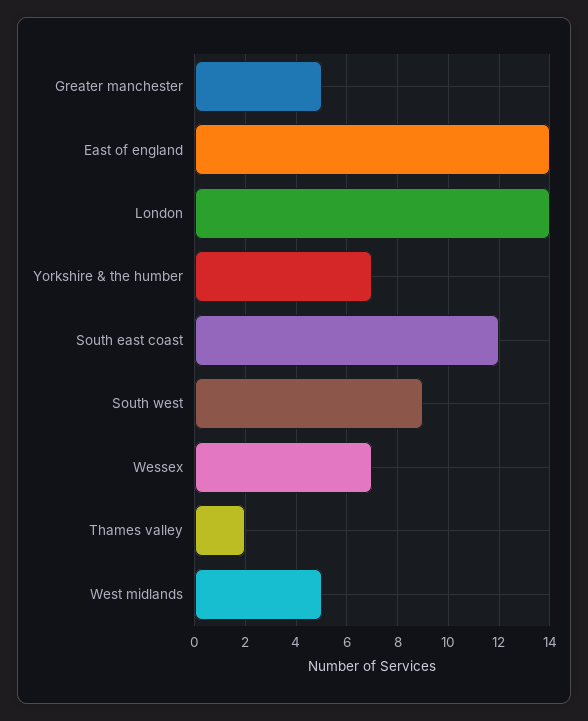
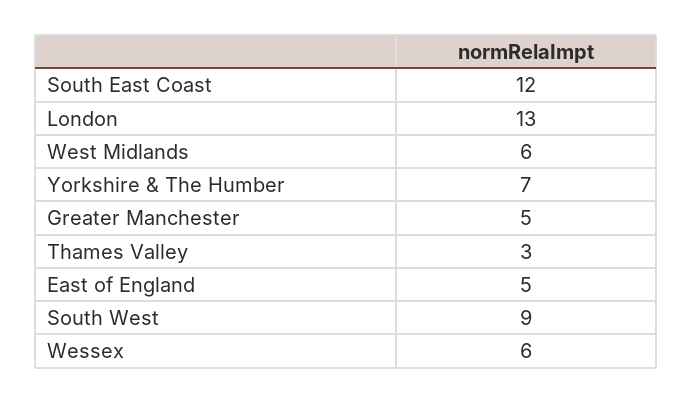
East of england: 14 -> 5
London: 14 -> 13
Wessex: 7 -> 6
Thames valley: 2 -> 3
West midlands: 5 -> 6

